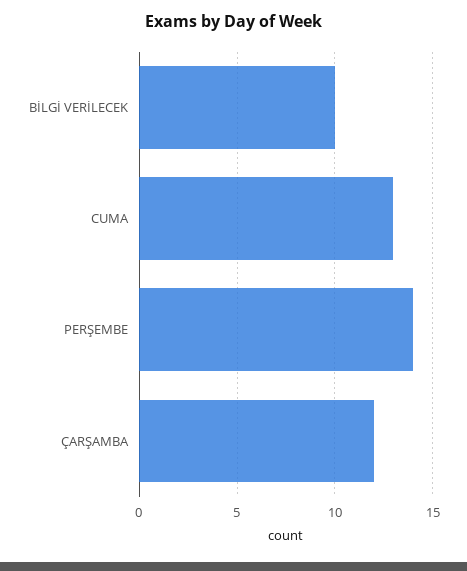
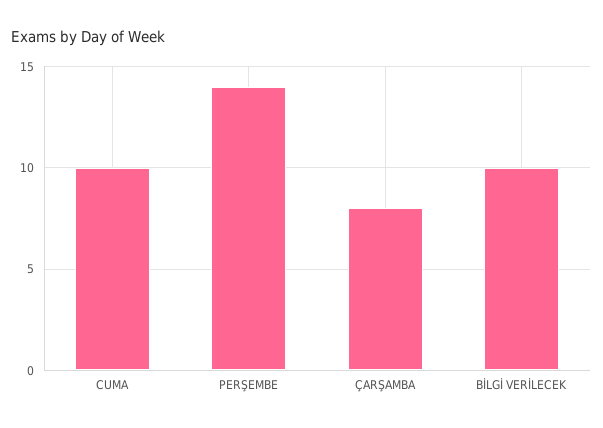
CUMA: 13 -> 10
ÇARŞAMBA: 12 -> 8

